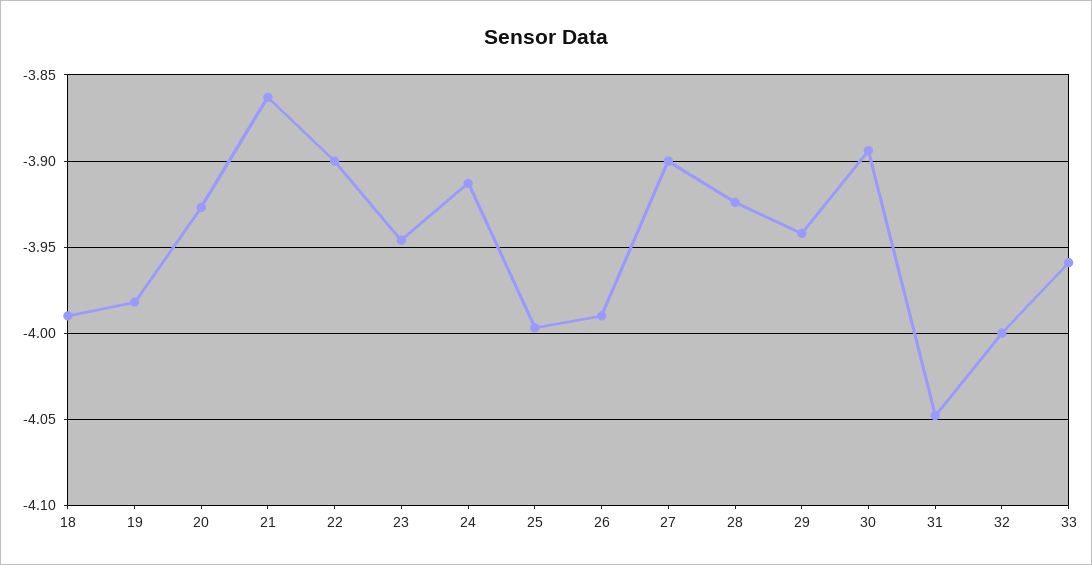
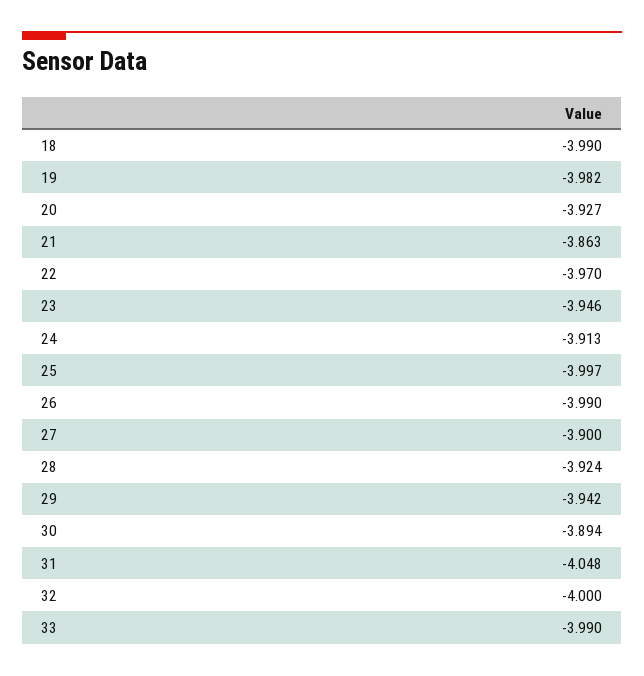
22: -3.9 -> -3.97
33: -3.96 -> -3.99

